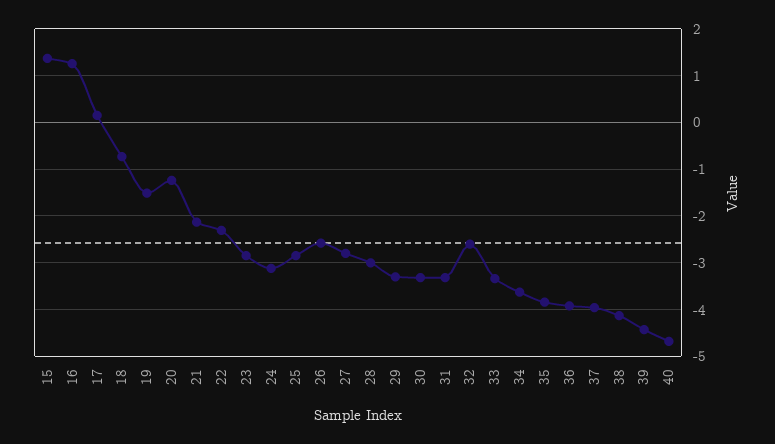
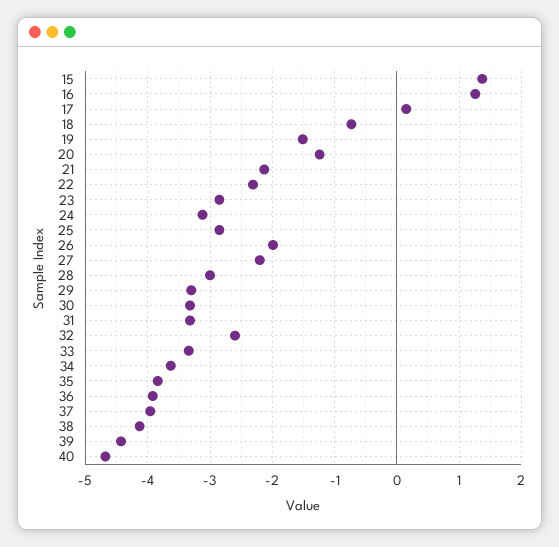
26: -2.6 -> -2
27: -2.8 -> -2.2

